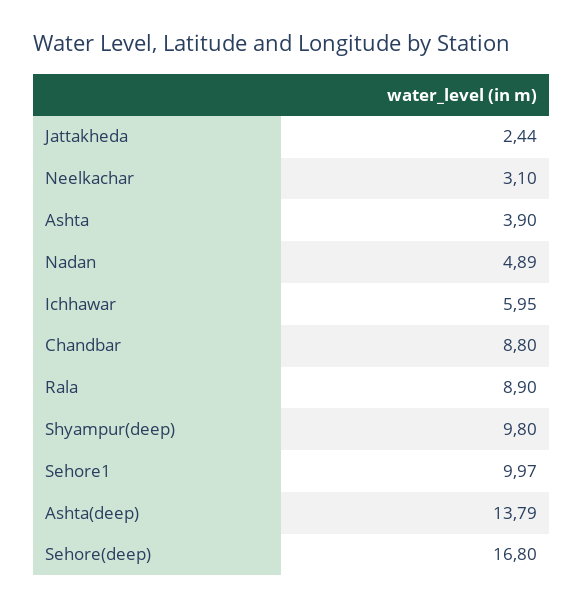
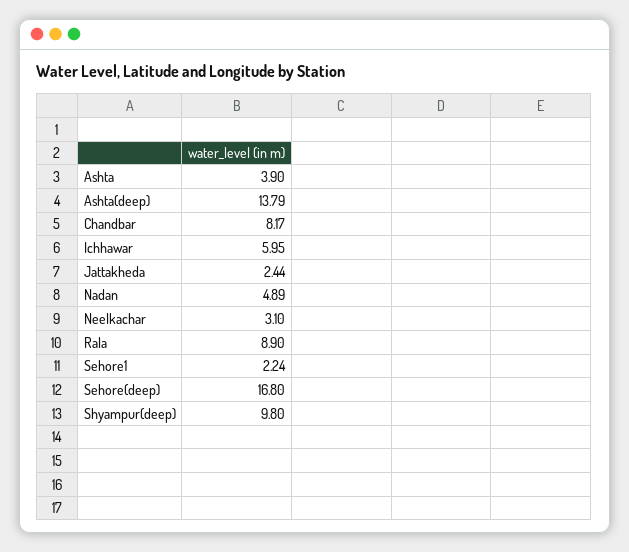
Chandbar: 8.8 -> 8.17
Sehore1: 9.97 -> 2.24

